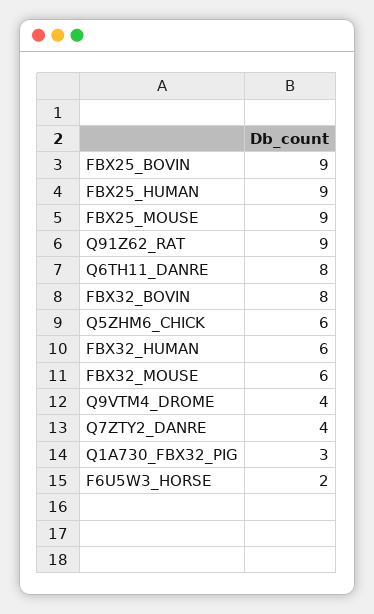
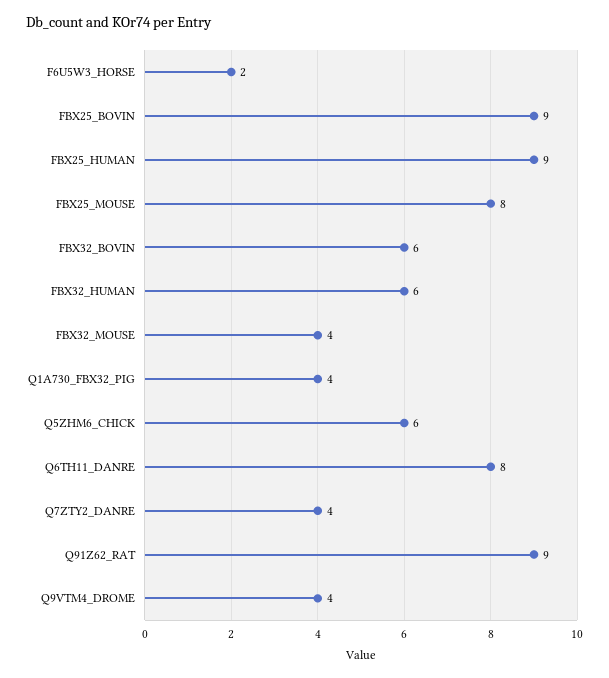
FBX25_MOUSE: 9 -> 8
FBX32_BOVIN: 8 -> 6
FBX32_MOUSE: 6 -> 4
Q1A730_FBX32_PIG: 3 -> 4

